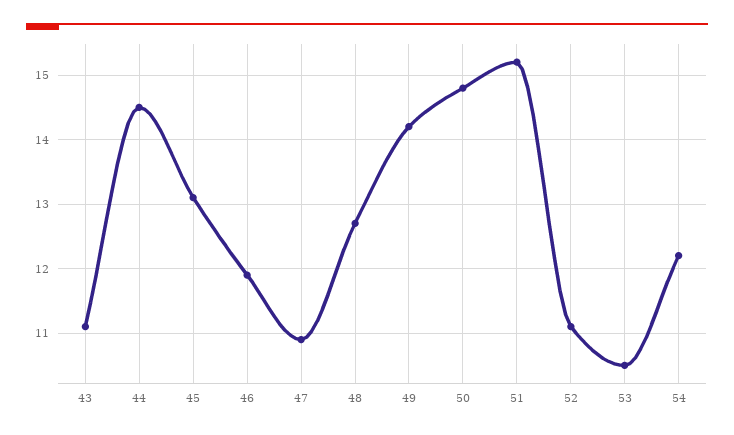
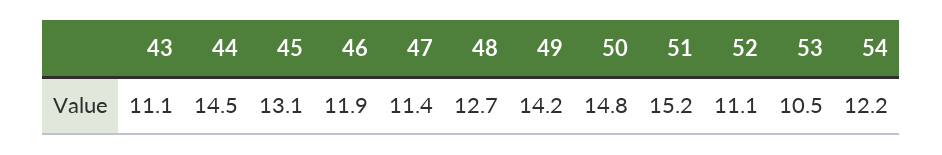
47: 10.9 -> 11.4

